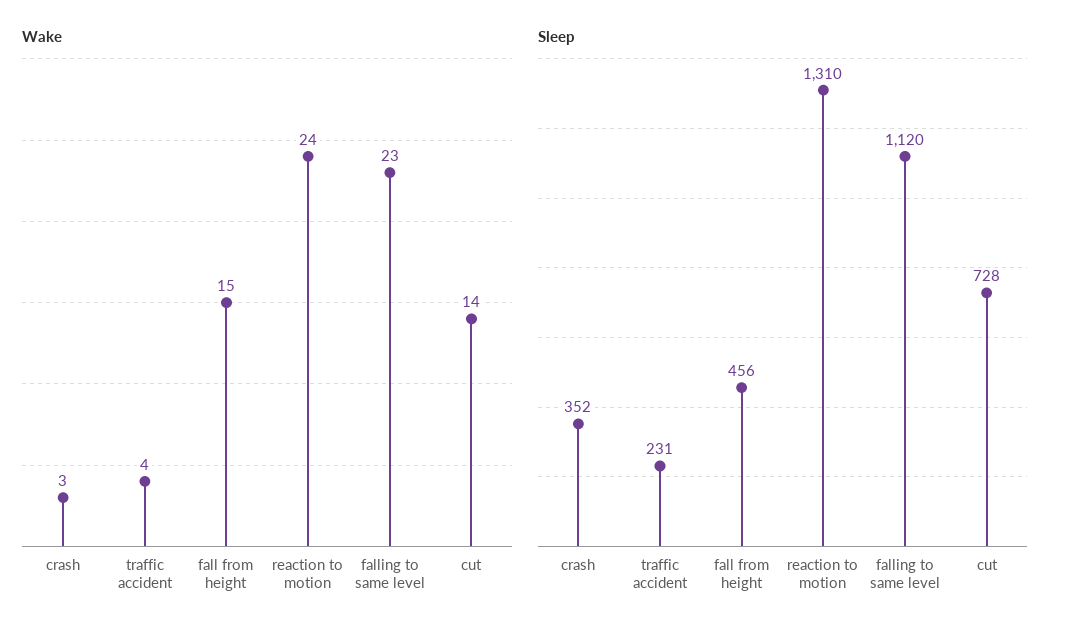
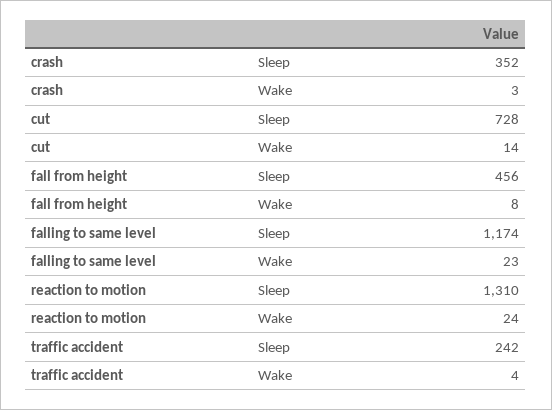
Wake, fall from height: 15 -> 8
Sleep, traffic accident: 231 -> 242
Sleep, falling to same level: 1120 -> 1174

